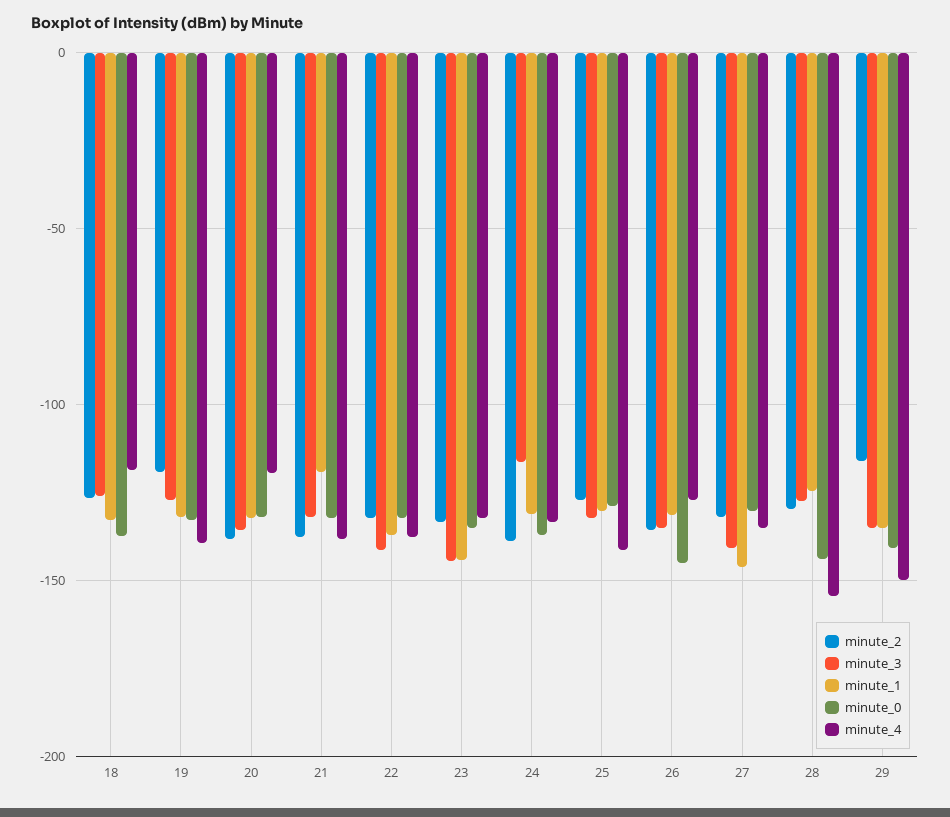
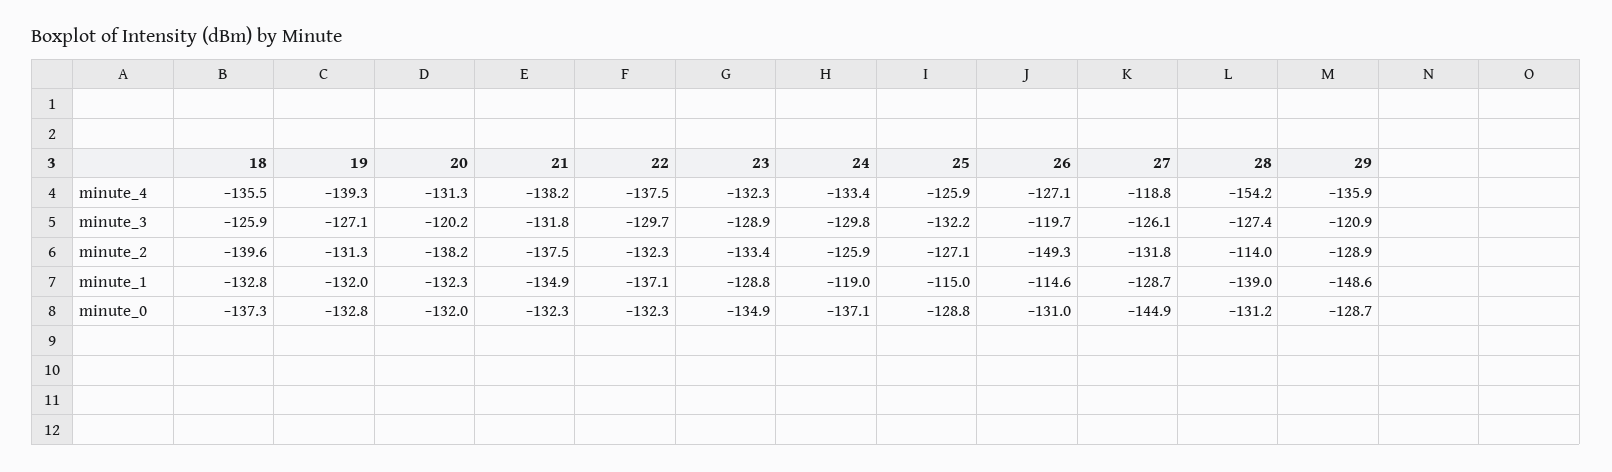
minute_2, 18: -125 -> -139.6
minute_4, 18: -120 -> -135.5
minute_2, 19: -120 -> -131.3
minute_3, 20: -135 -> -120.2
minute_4, 20: -120 -> -131.3
minute_1, 21: -120 -> -134.9
minute_3, 22: -140 -> -129.7
minute_3, 23: -145 -> -128.9
minute_1, 23: -145 -> -128.8
minute_2, 24: -140 -> -125.9
minute_3, 24: -115 -> -129.8
minute_1, 24: -130 -> -119
minute_1, 25: -130 -> -115
minute_4, 25: -140 -> -125.9
minute_2, 26: -135 -> -149.3
minute_3, 26: -135 -> -119.7
minute_1, 26: -130 -> -114.6
minute_0, 26: -145 -> -131
minute_3, 27: -140 -> -126.1
minute_1, 27: -145 -> -128.7
minute_0, 27: -130 -> -144.9
minute_4, 27: -135 -> -118.8
minute_2, 28: -130 -> -114
minute_1, 28: -125 -> -139
minute_0, 28: -145 -> -131.2
minute_2, 29: -115 -> -128.9
minute_3, 29: -135 -> -120.9
minute_1, 29: -135 -> -148.6
minute_0, 29: -140 -> -128.7
minute_4, 29: -150 -> -135.9

